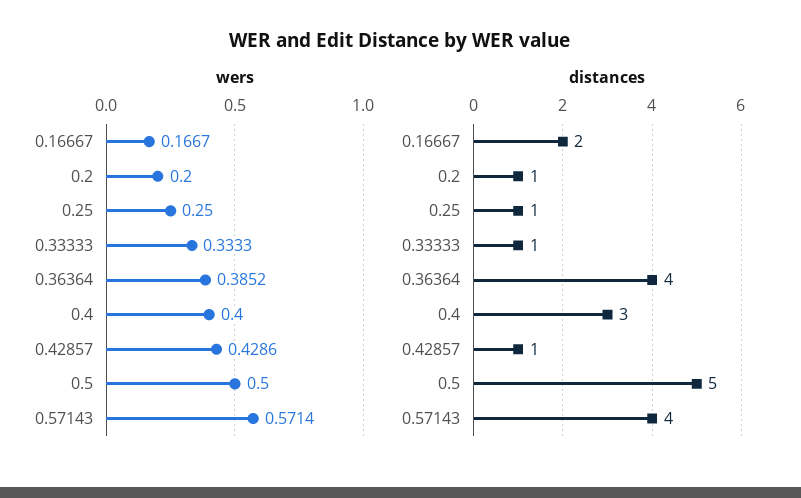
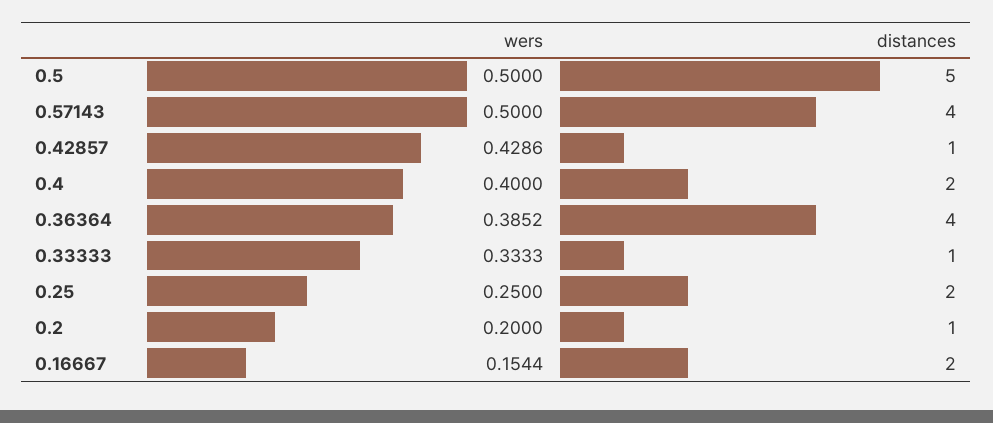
wers, 0.16667: 0.1667 -> 0.1544
wers, 0.57143: 0.5714 -> 0.5
distances, 0.25: 1 -> 2
distances, 0.4: 3 -> 2

